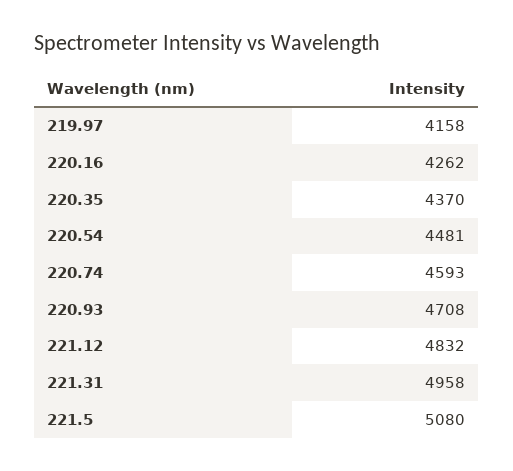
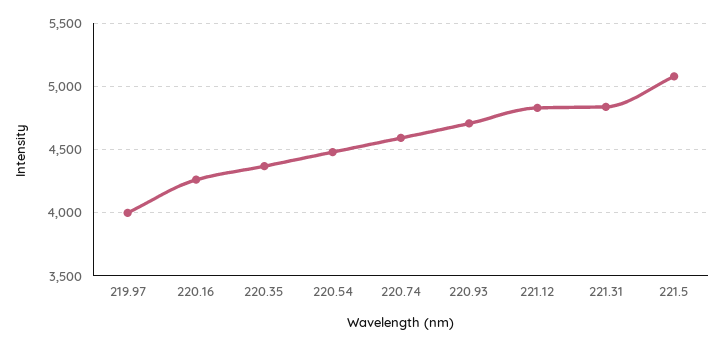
219.97: 4158 -> 4000
221.31: 4958 -> 4850

